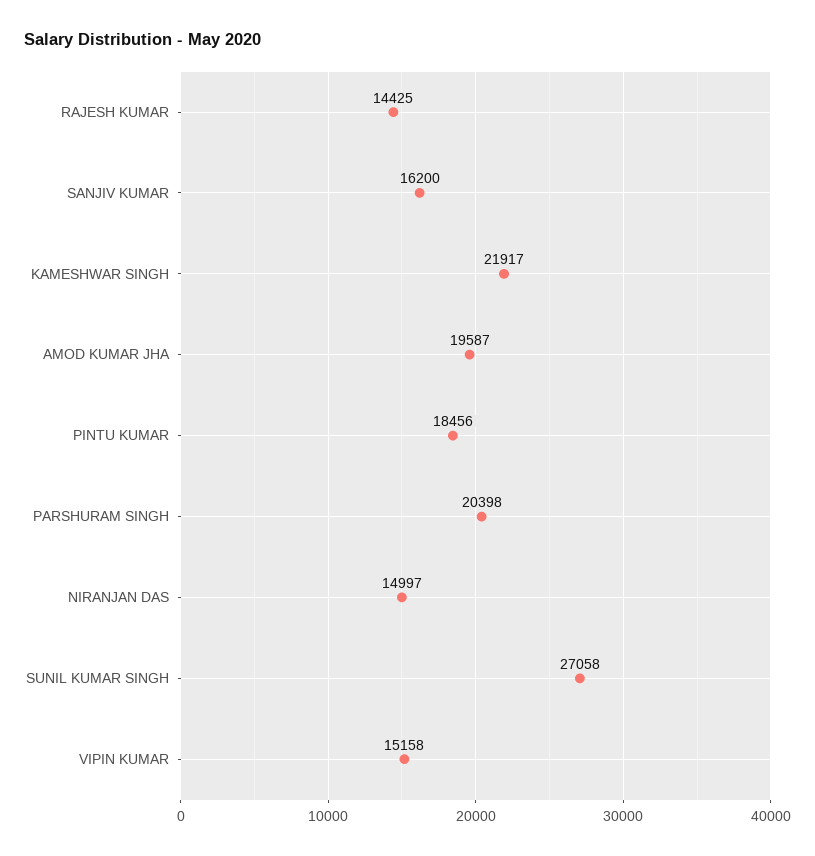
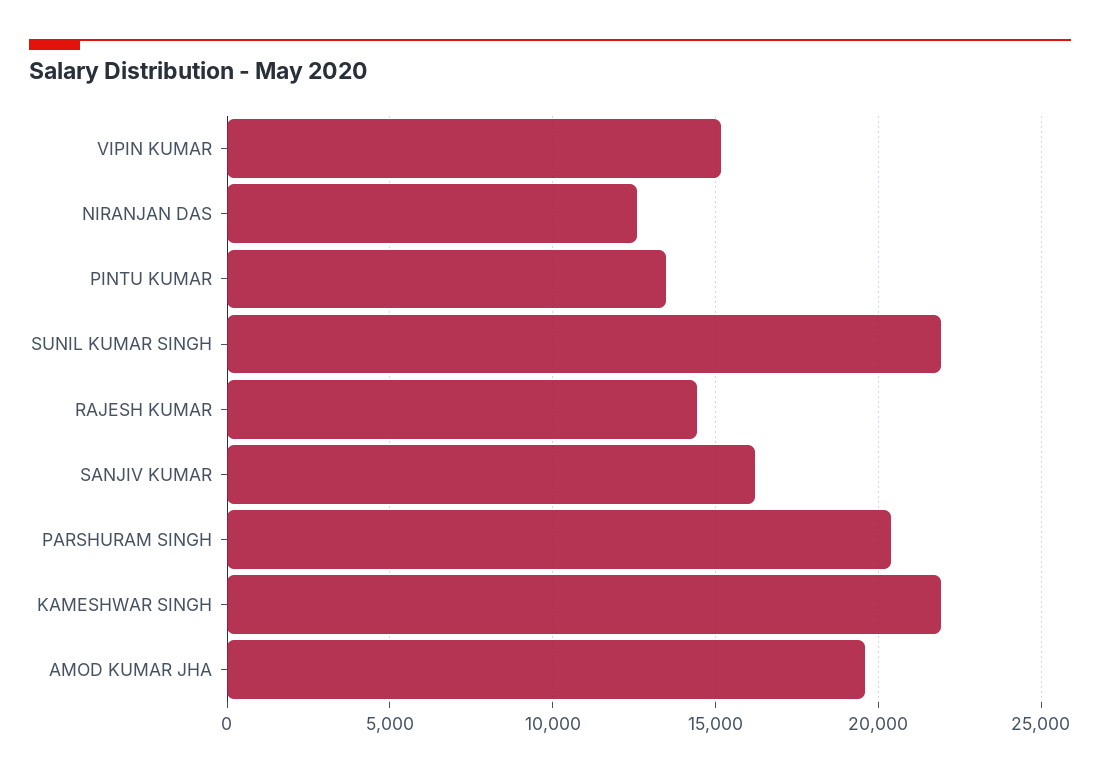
PINTU KUMAR: 18456 -> 13500
NIRANJAN DAS: 14997 -> 12500
SUNIL KUMAR SINGH: 27058 -> 22000

